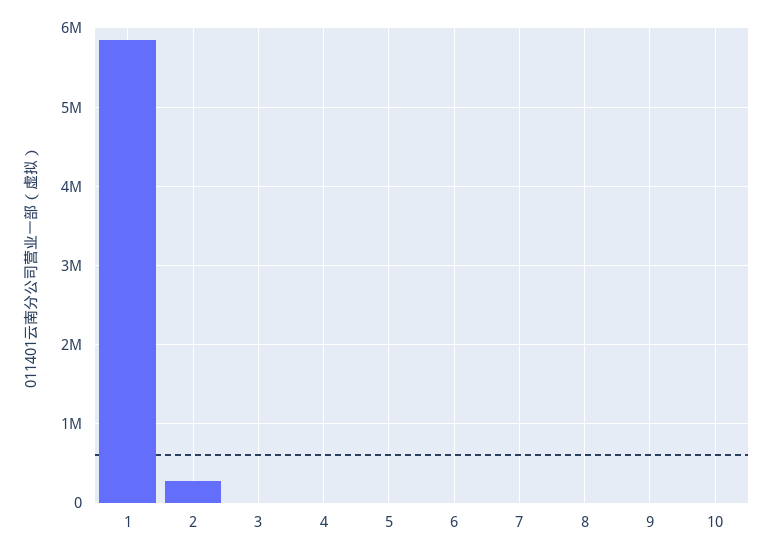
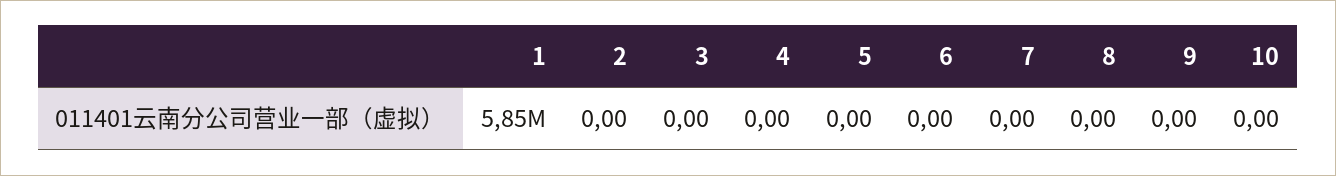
2: 300000 -> 0

